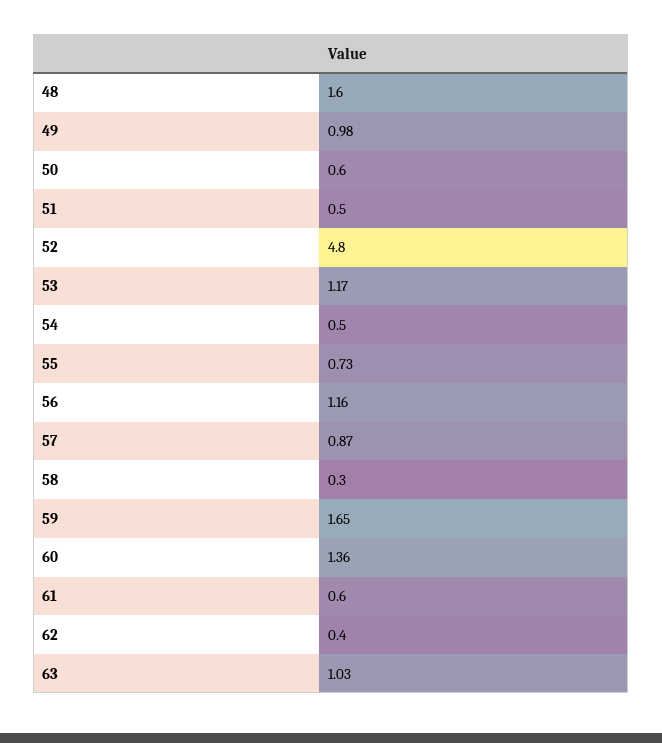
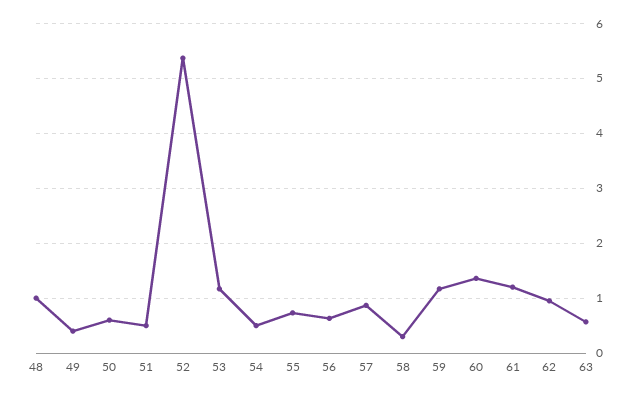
48: 1.6 -> 1
49: 0.98 -> 0.4
52: 4.8 -> 5.4
56: 1.16 -> 0.6
59: 1.65 -> 1.2
61: 0.6 -> 1.2
62: 0.4 -> 1
63: 1.03 -> 0.6

